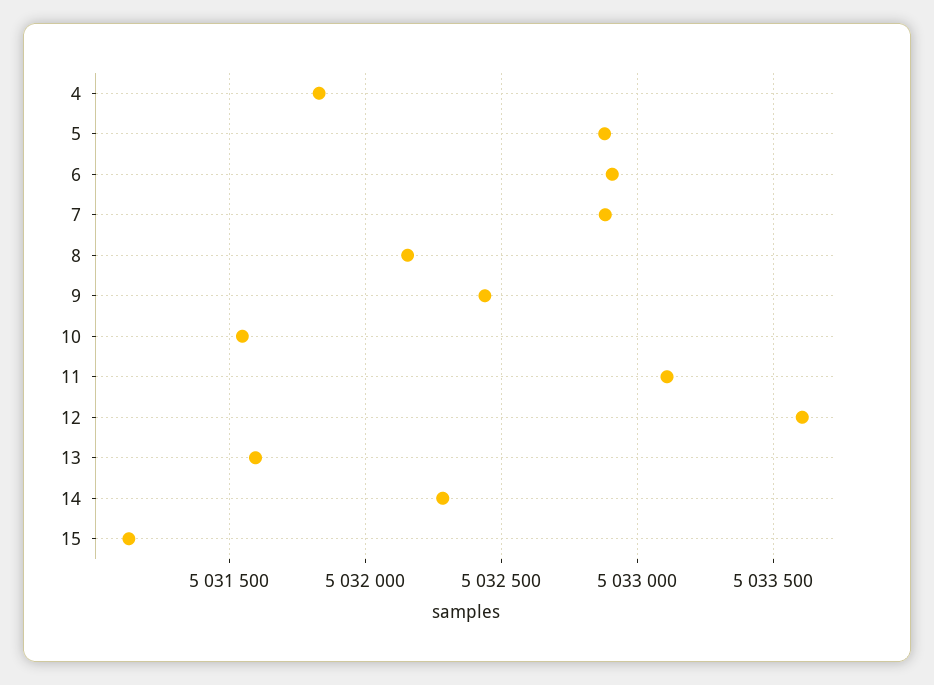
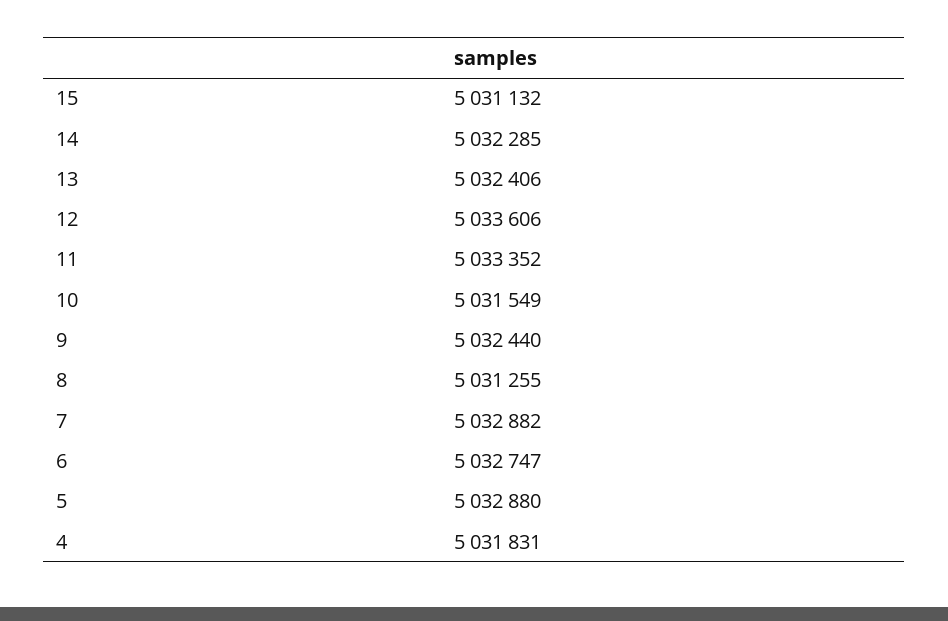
6: 5032900 -> 5032747
8: 5032150 -> 5031255
11: 5033100 -> 5033352
13: 5031600 -> 5032406

